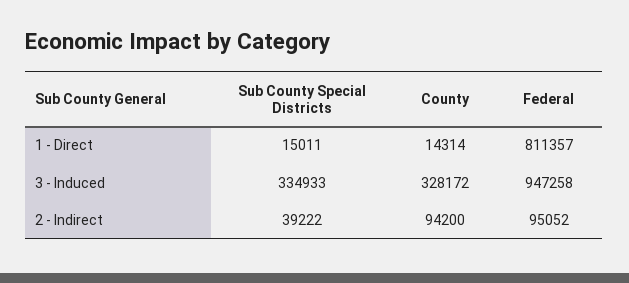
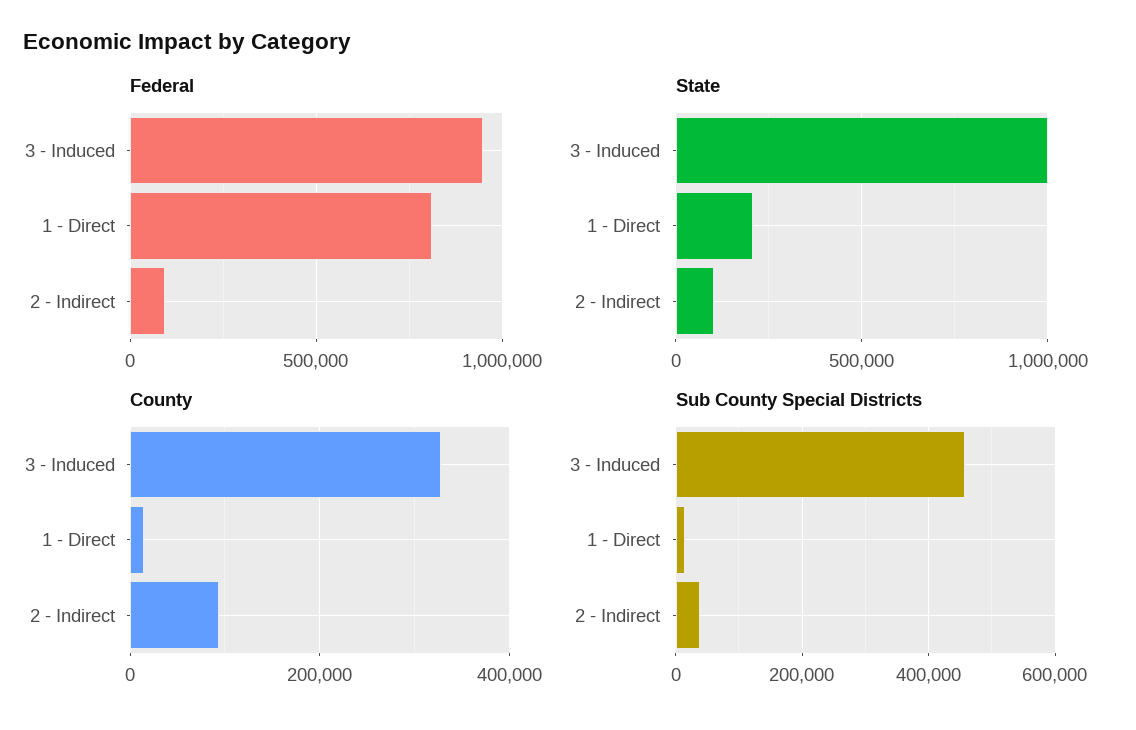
Sub County Special Districts, 3 - Induced: 334933 -> 460000
State, 3 - Induced: none -> 1000000
State, 1 - Direct: none -> 200000
State, 2 - Indirect: none -> 100000

